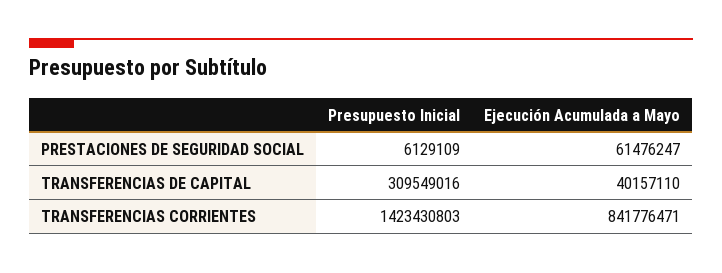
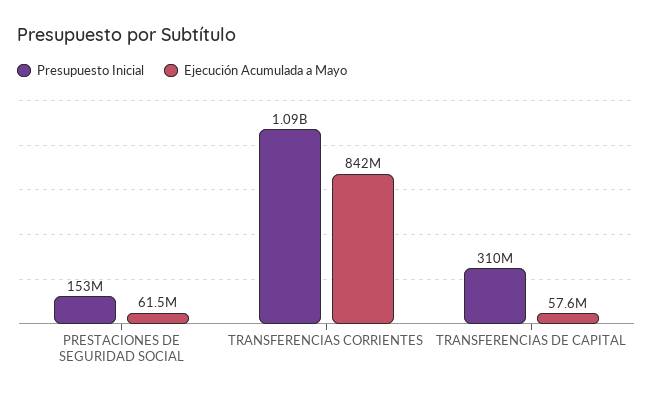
Presupuesto Inicial, PRESTACIONES DE SEGURIDAD SOCIAL: 6129109 -> 153000000
Ejecución Acumulada a Mayo, TRANSFERENCIAS DE CAPITAL: 40157110 -> 57600000
Presupuesto Inicial, TRANSFERENCIAS CORRIENTES: 1423430803 -> 1090000000

